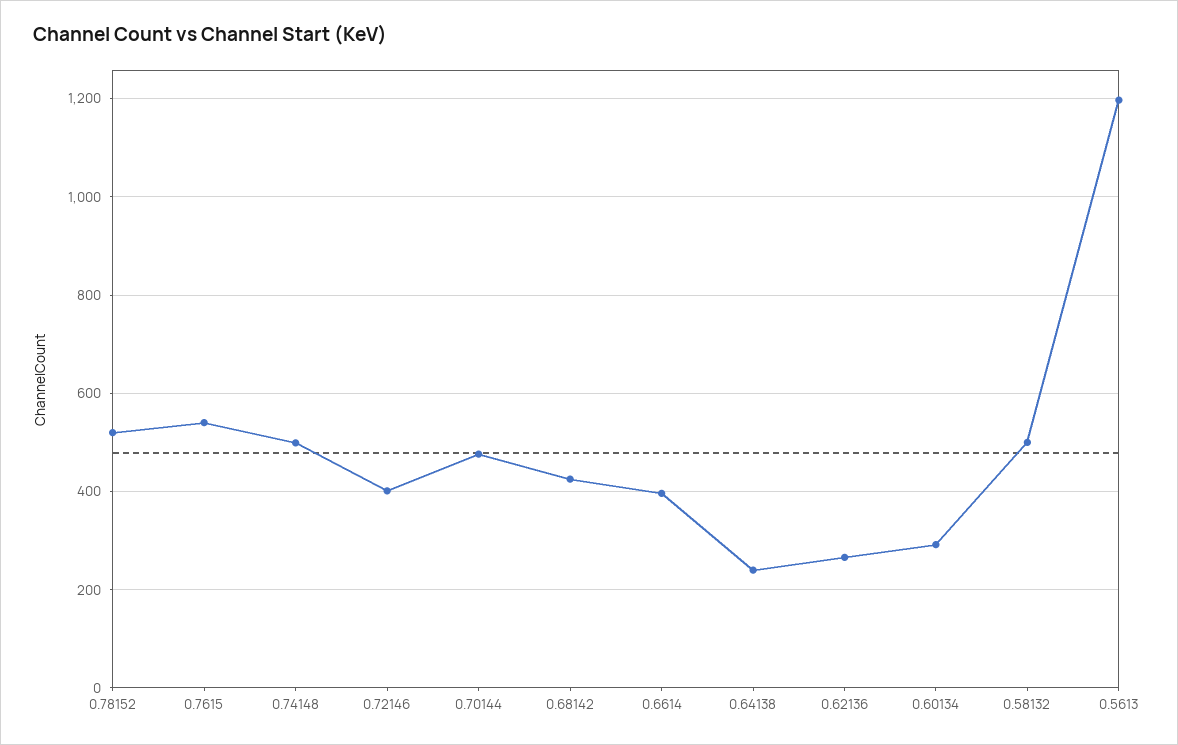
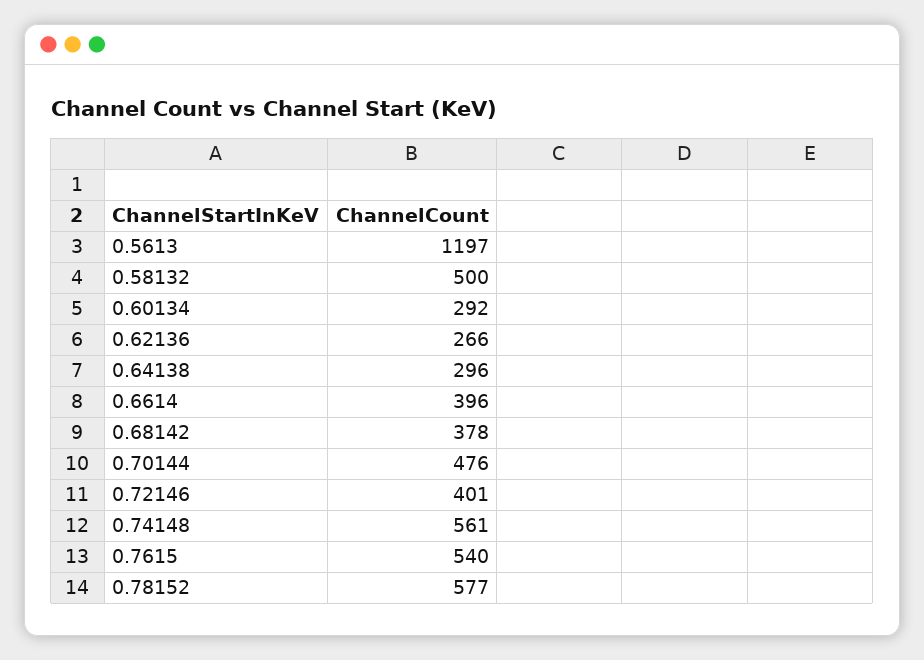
0.78152: 520 -> 577
0.74148: 500 -> 561
0.68142: 420 -> 378
0.64138: 240 -> 296

